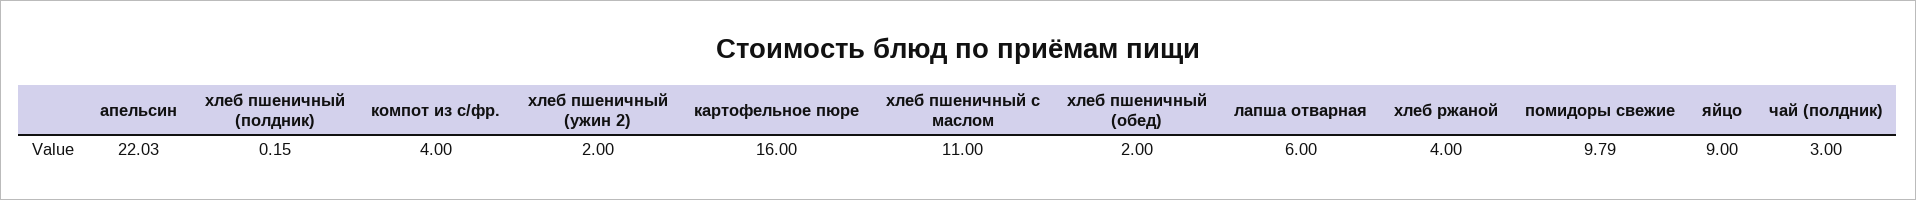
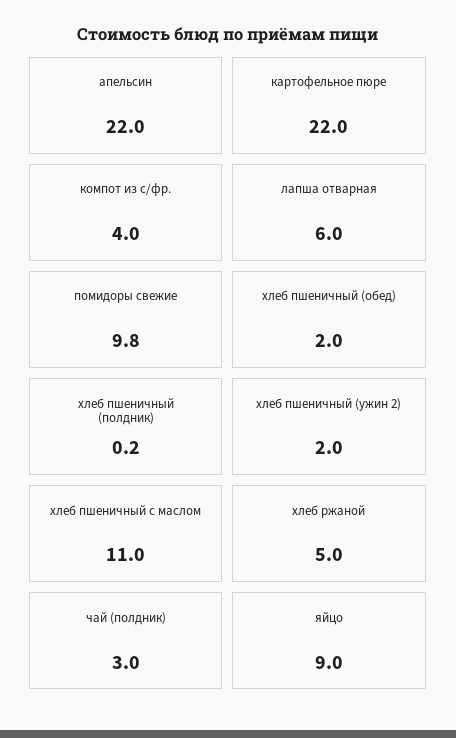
картофельное пюре: 16 -> 22
хлеб ржаной: 4 -> 5

